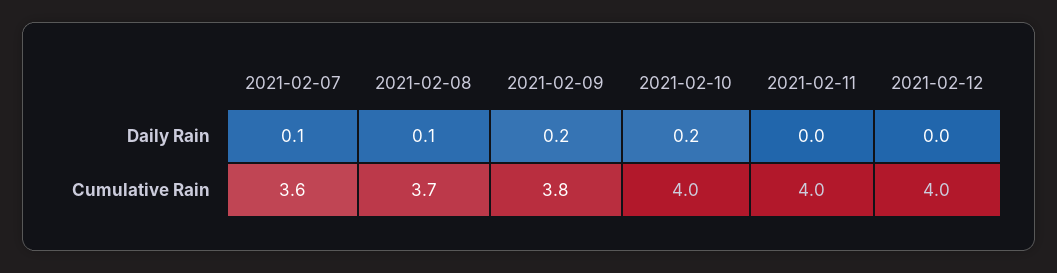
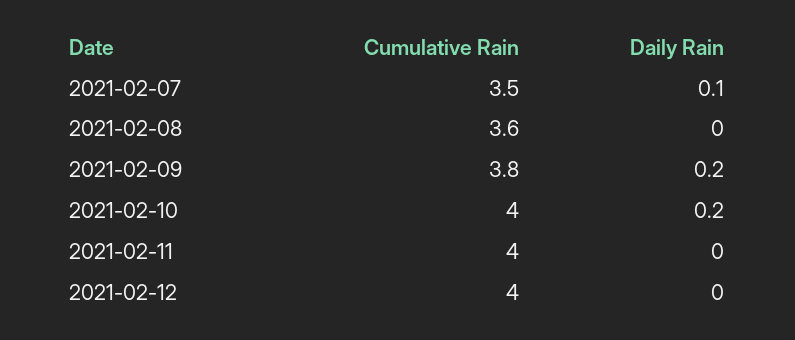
2021-02-08, Daily Rain: 0.1 -> 0
2021-02-07, Cumulative Rain: 3.6 -> 3.5
2021-02-08, Cumulative Rain: 3.7 -> 3.6

